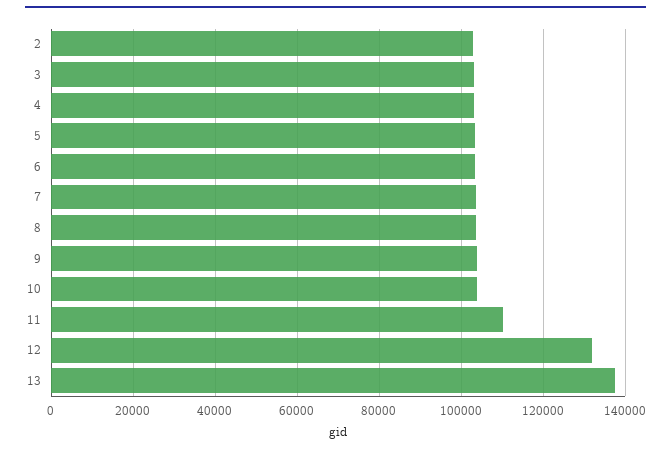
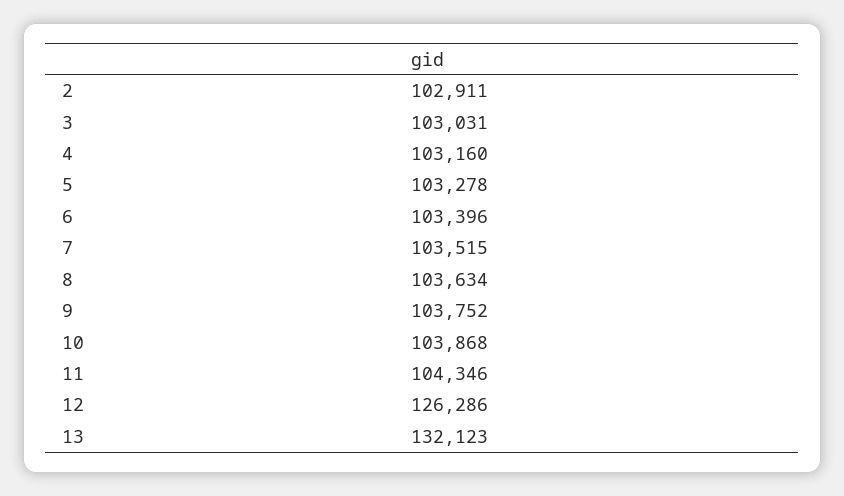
11: 110000 -> 104346
12: 132000 -> 126286
13: 138000 -> 132123

